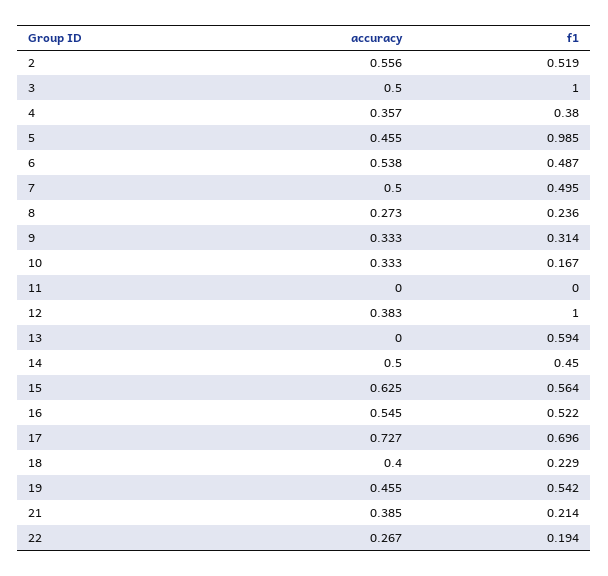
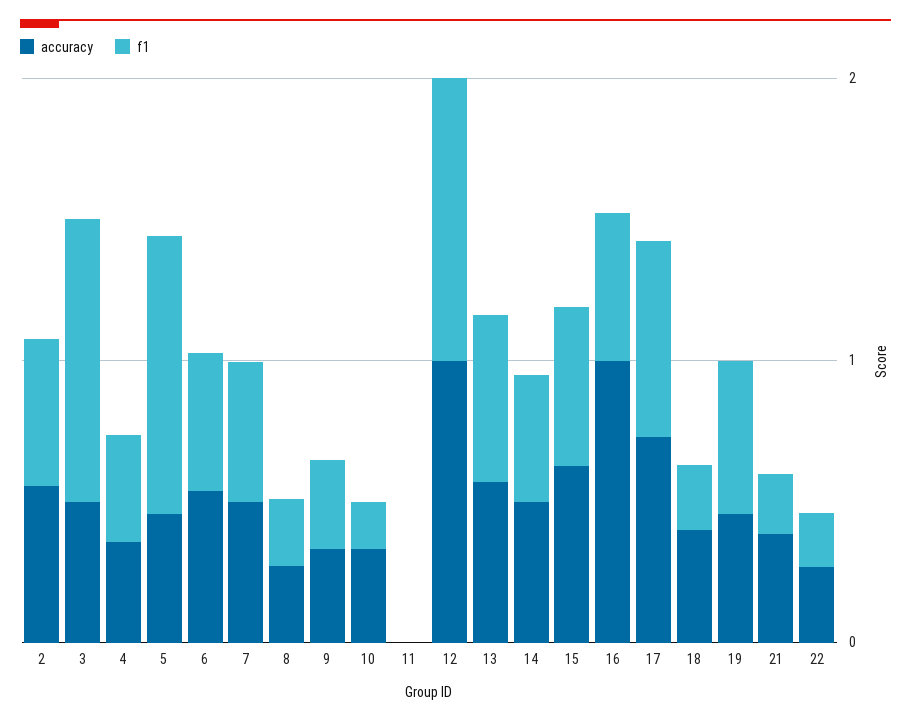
accuracy, 12: 0.383 -> 1
accuracy, 13: 0 -> 0.6
accuracy, 16: 0.545 -> 1

